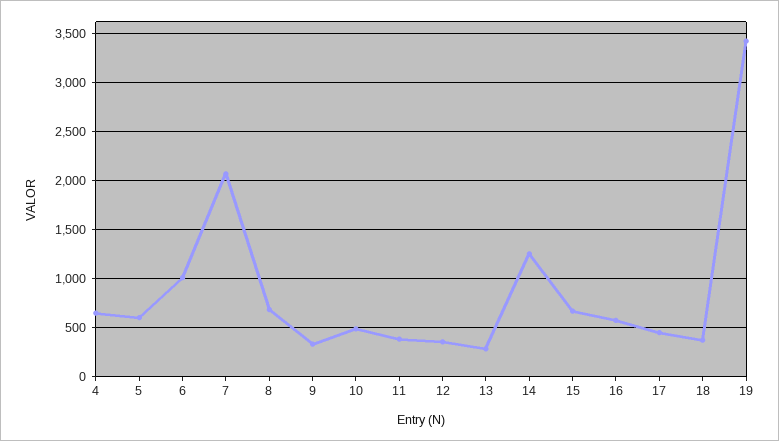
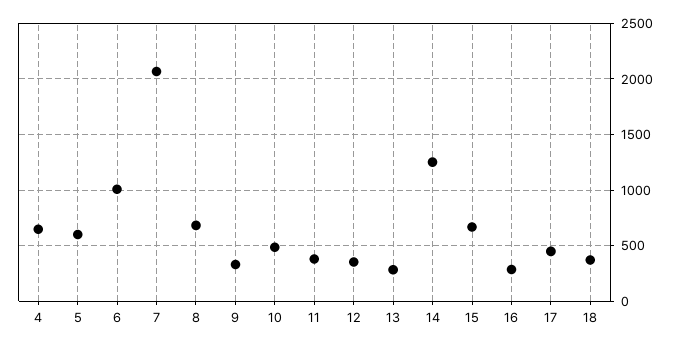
16: 600 -> 300
19: 3400 -> none

